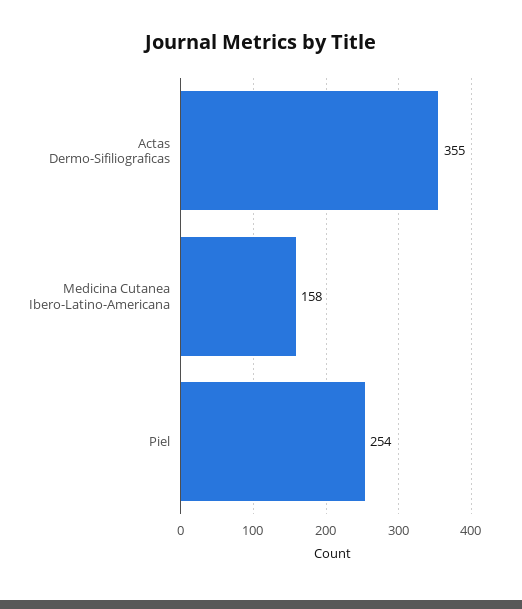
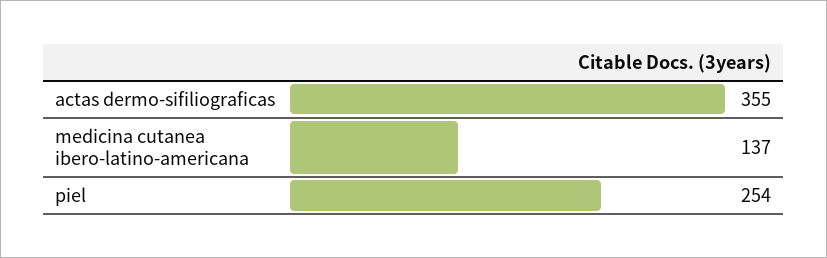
Medicina Cutanea Ibero-Latino-Americana: 158 -> 137

